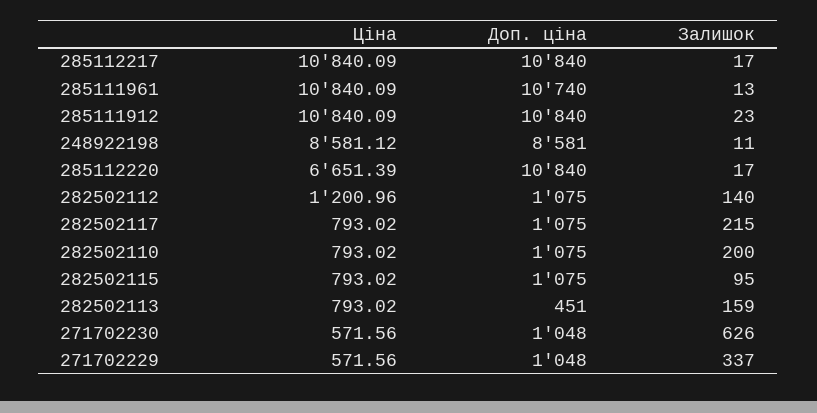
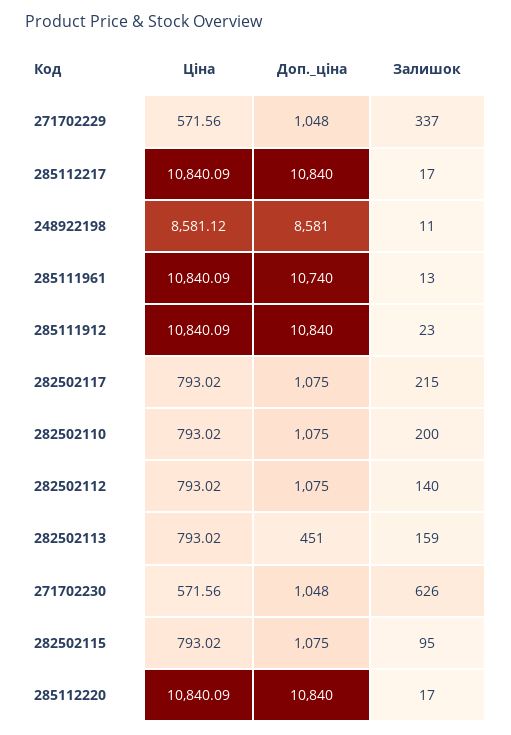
Ціна, 285112220: 6651.39 -> 10840.09
Ціна, 282502112: 1200.96 -> 793.02

